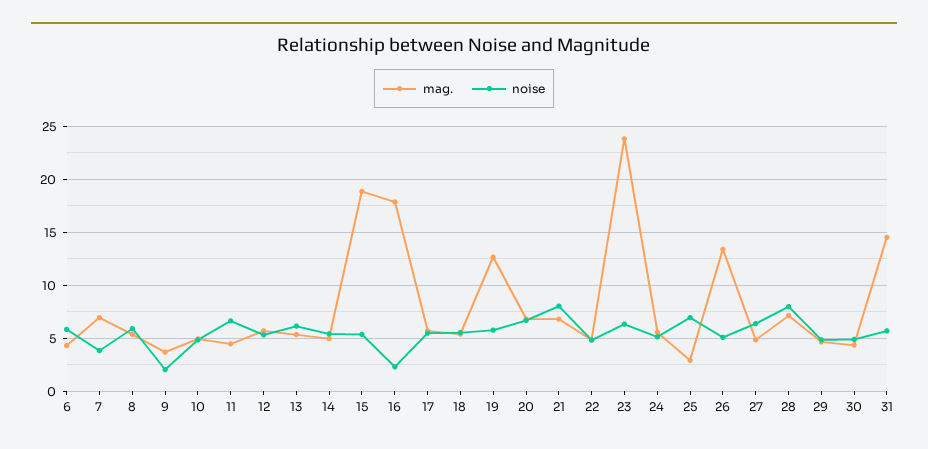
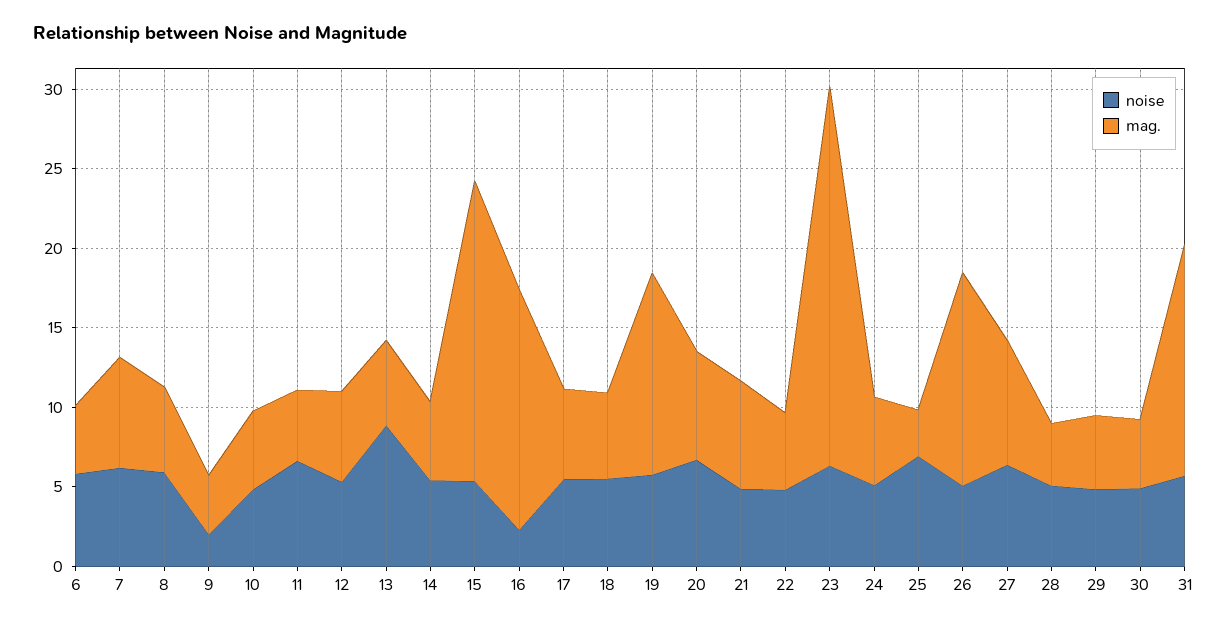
noise, 7: 4 -> 6
noise, 13: 6 -> 9
mag., 16: 18 -> 15
noise, 21: 8 -> 5
mag., 27: 5 -> 8
mag., 28: 7 -> 4
noise, 28: 8 -> 5

